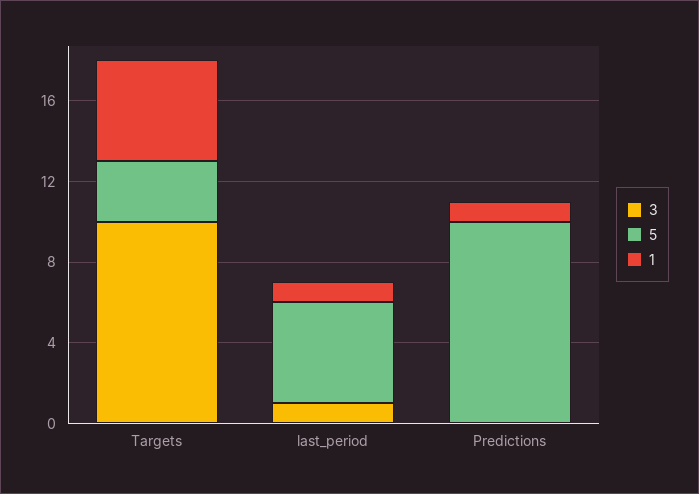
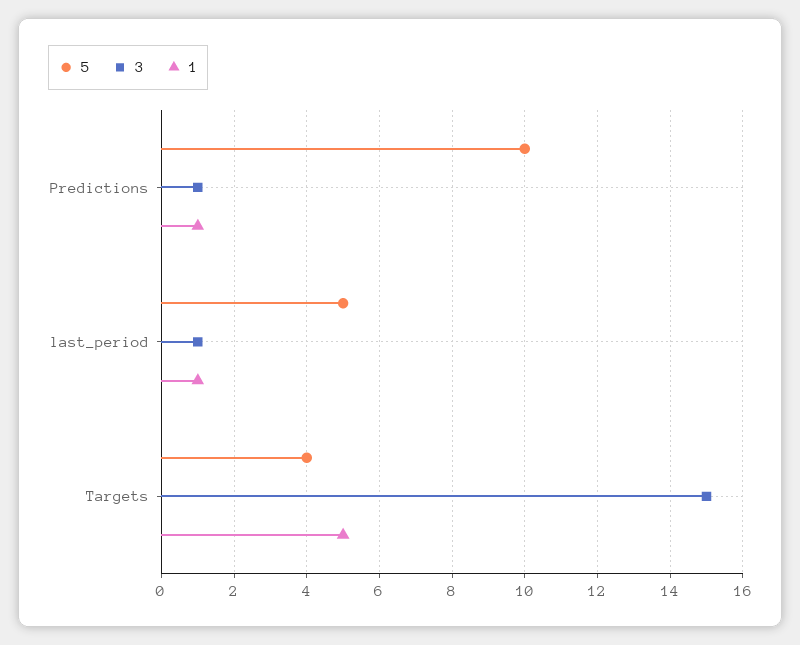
3, Targets: 10 -> 15
5, Targets: 3 -> 4
3, Predictions: 0 -> 1

